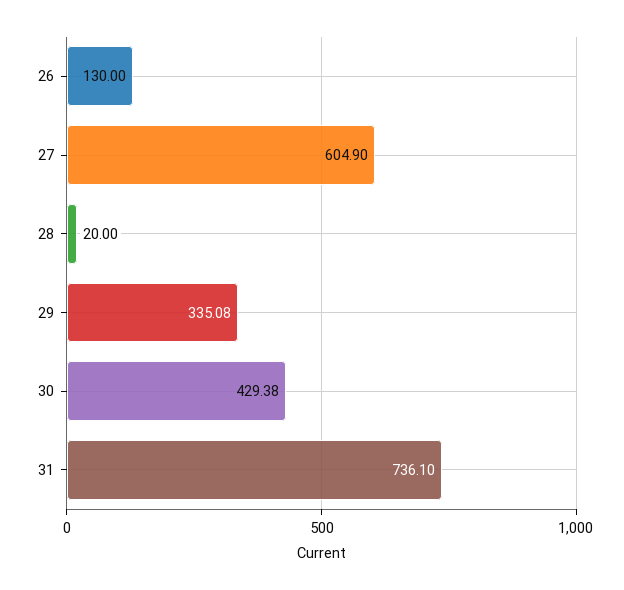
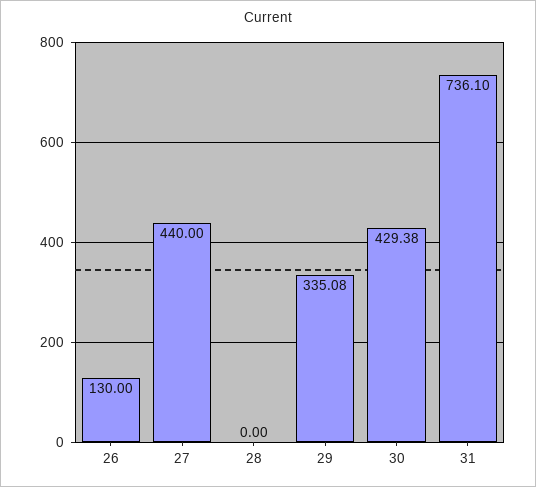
27: 604.9 -> 440
28: 20 -> 0

